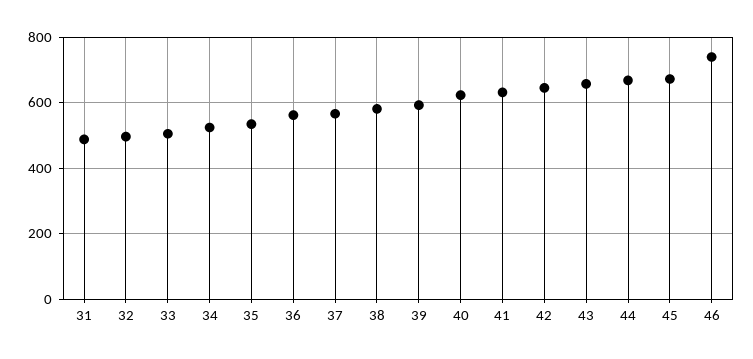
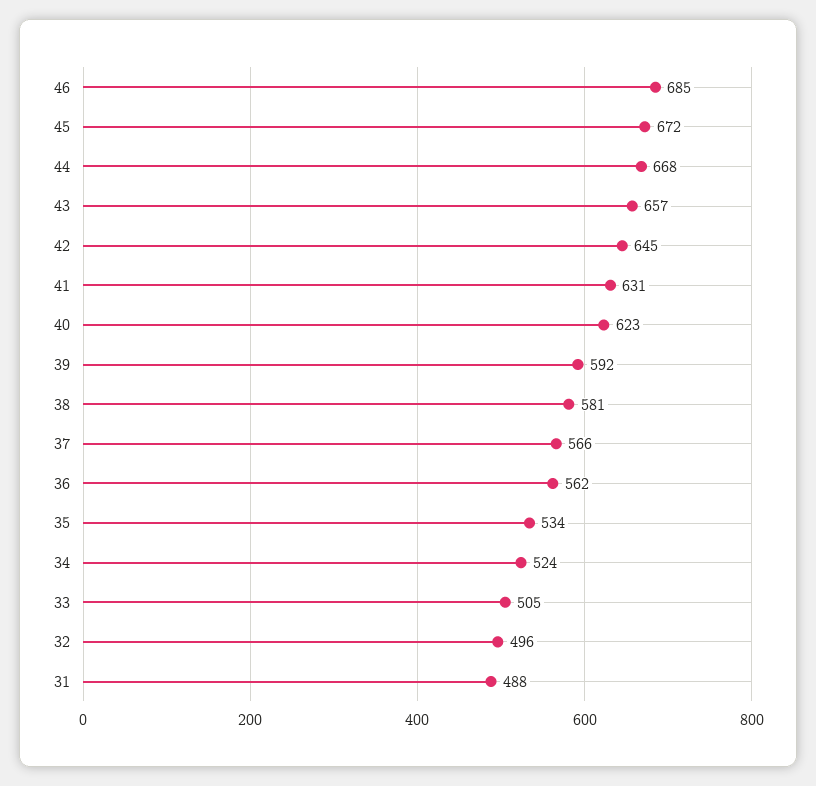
46: 740 -> 685

